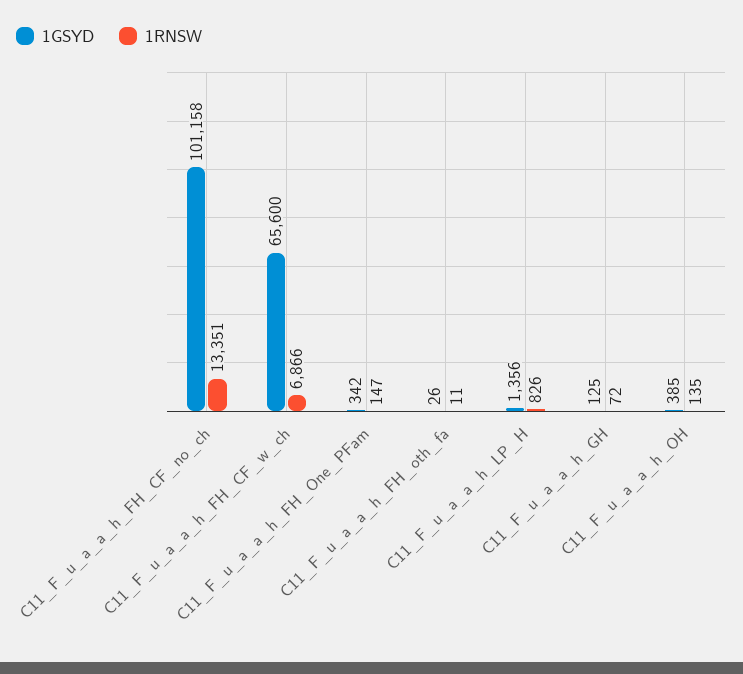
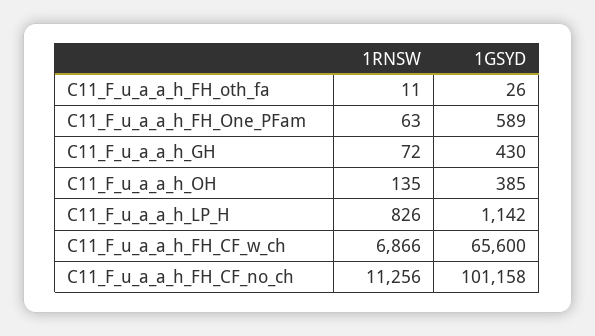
1RNSW, C11_F_u_a_a_h_FH_CF_no_ch: 13351 -> 11256
1GSYD, C11_F_u_a_a_h_FH_One_PFam: 342 -> 589
1RNSW, C11_F_u_a_a_h_FH_One_PFam: 147 -> 63
1GSYD, C11_F_u_a_a_h_LP_H: 1356 -> 1142
1GSYD, C11_F_u_a_a_h_GH: 125 -> 430

